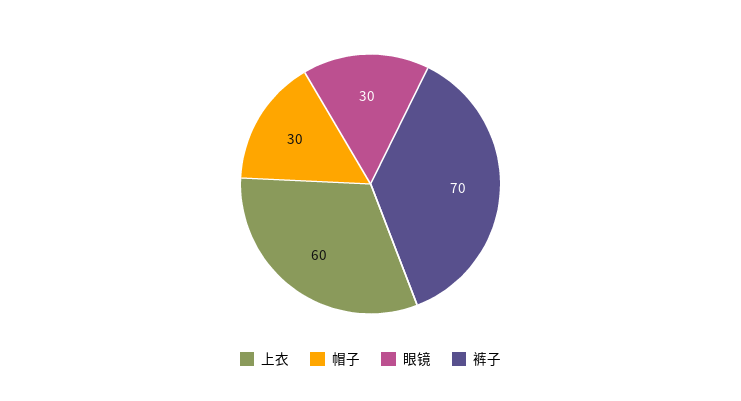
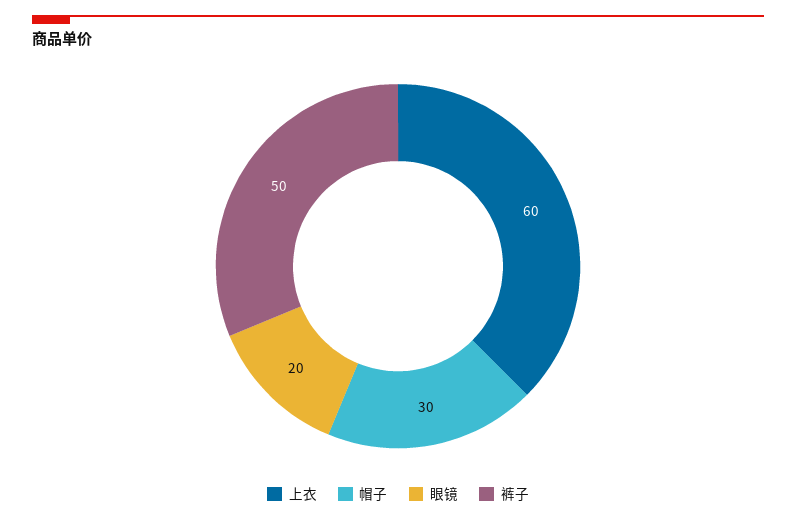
眼镜: 30 -> 20
裤子: 70 -> 50

